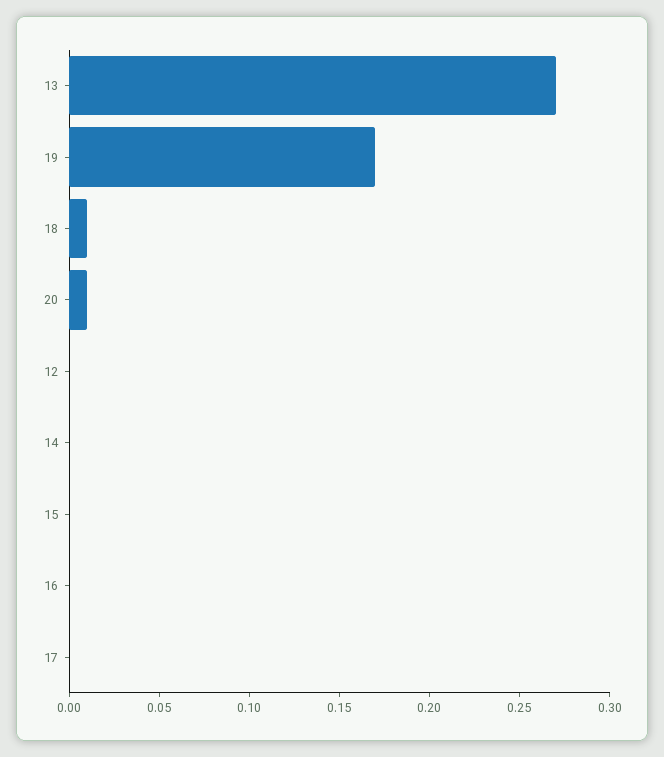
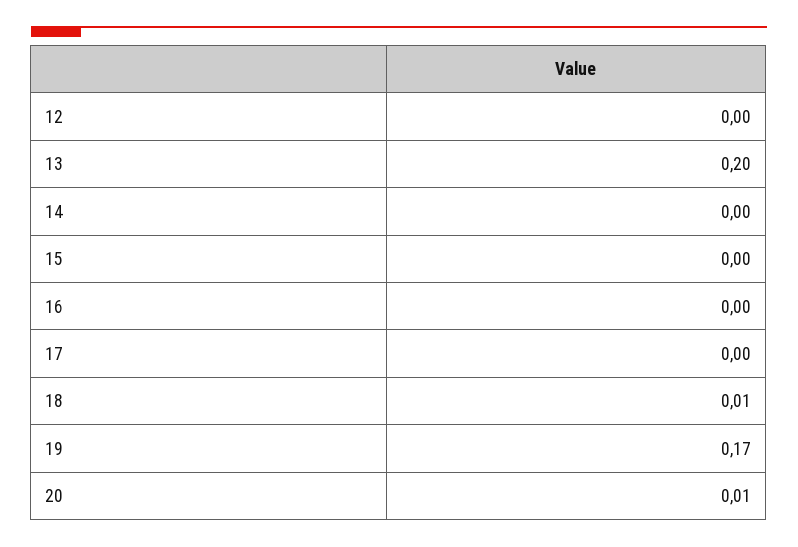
13: 0.27 -> 0.2

